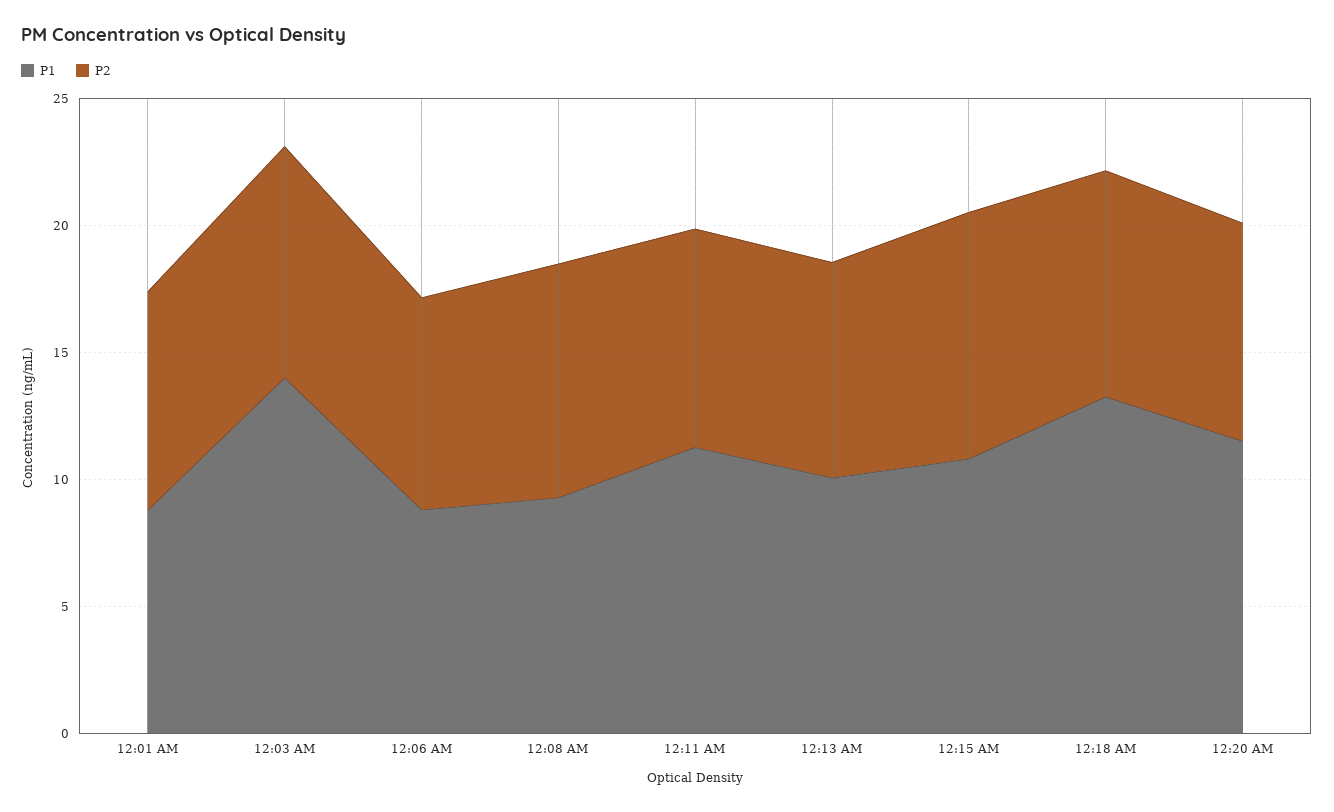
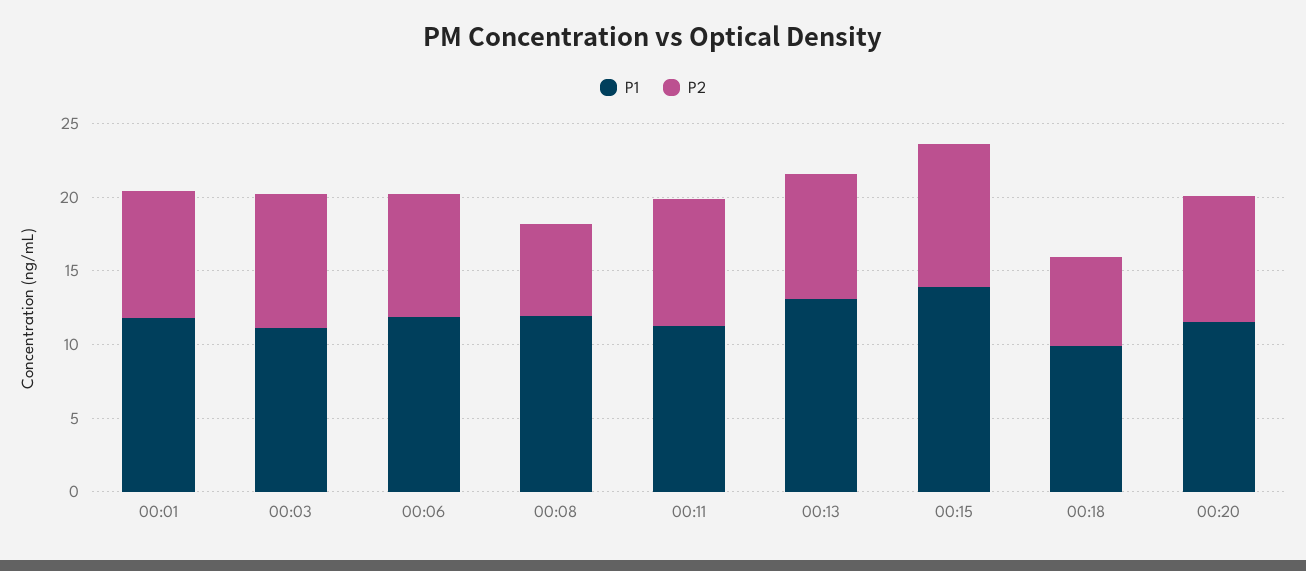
P1, 12:01 AM: 9 -> 12
P1, 12:03 AM: 14 -> 11
P1, 12:06 AM: 9 -> 12
P1, 12:08 AM: 9 -> 12
P2, 12:08 AM: 9 -> 6
P1, 12:13 AM: 10 -> 13
P1, 12:15 AM: 11 -> 14
P1, 12:18 AM: 13 -> 10
P2, 12:18 AM: 9 -> 6

